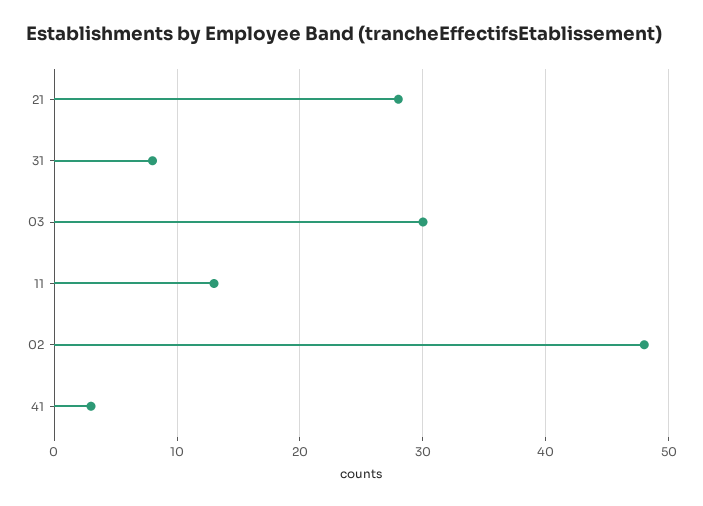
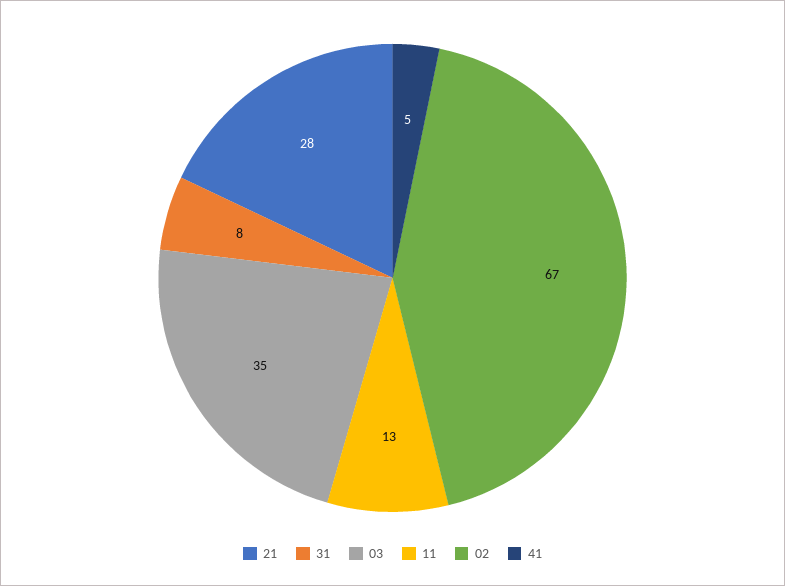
03: 30 -> 35
02: 48 -> 67
41: 3 -> 5

